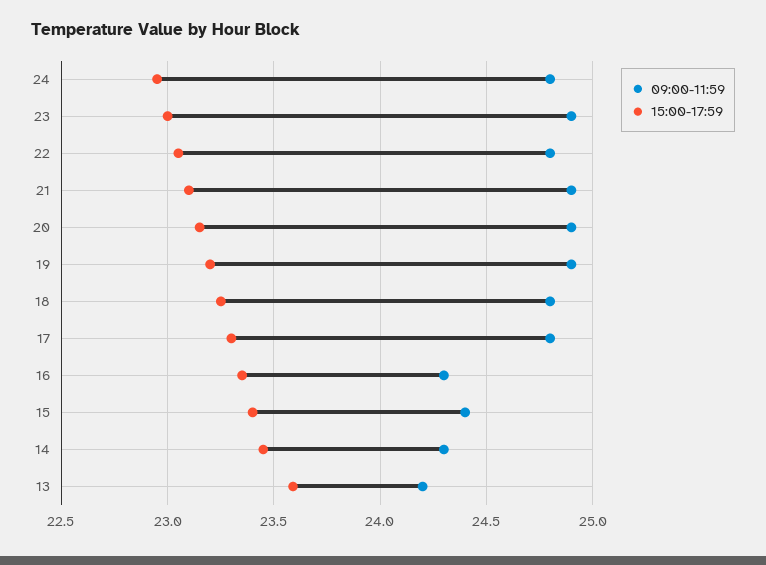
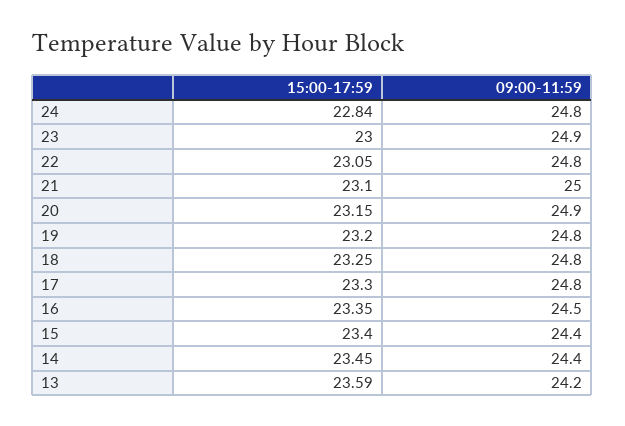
15:00-17:59, 24: 22.95 -> 22.84
09:00-11:59, 21: 24.9 -> 25
09:00-11:59, 19: 24.9 -> 24.8
09:00-11:59, 16: 24.3 -> 24.5
09:00-11:59, 14: 24.3 -> 24.4

